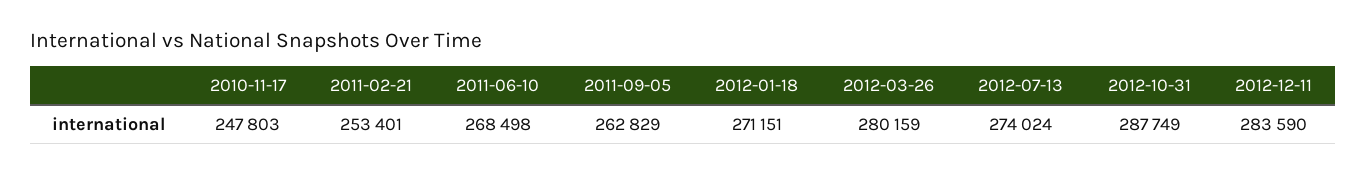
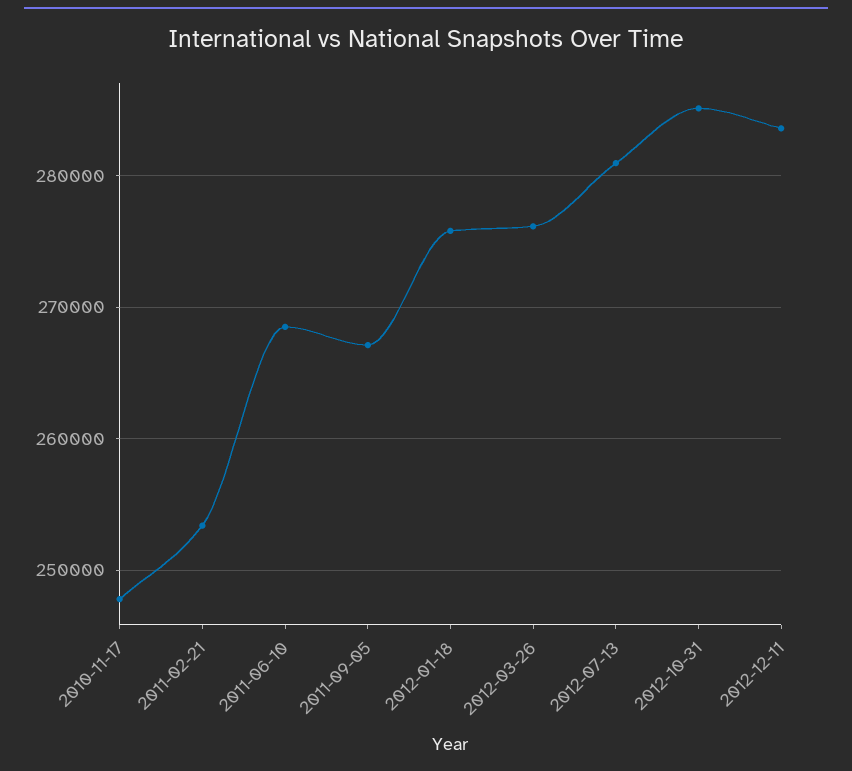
2011-09-05: 262829 -> 267000
2012-01-18: 271151 -> 276000
2012-03-26: 280159 -> 276000
2012-07-13: 274024 -> 281000
2012-10-31: 287749 -> 285000

